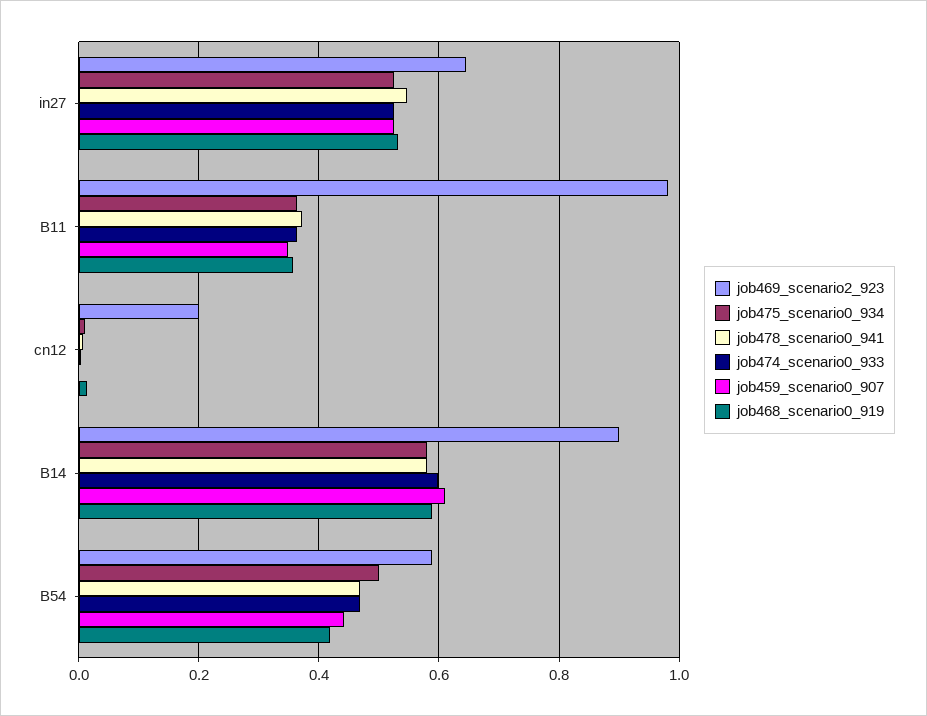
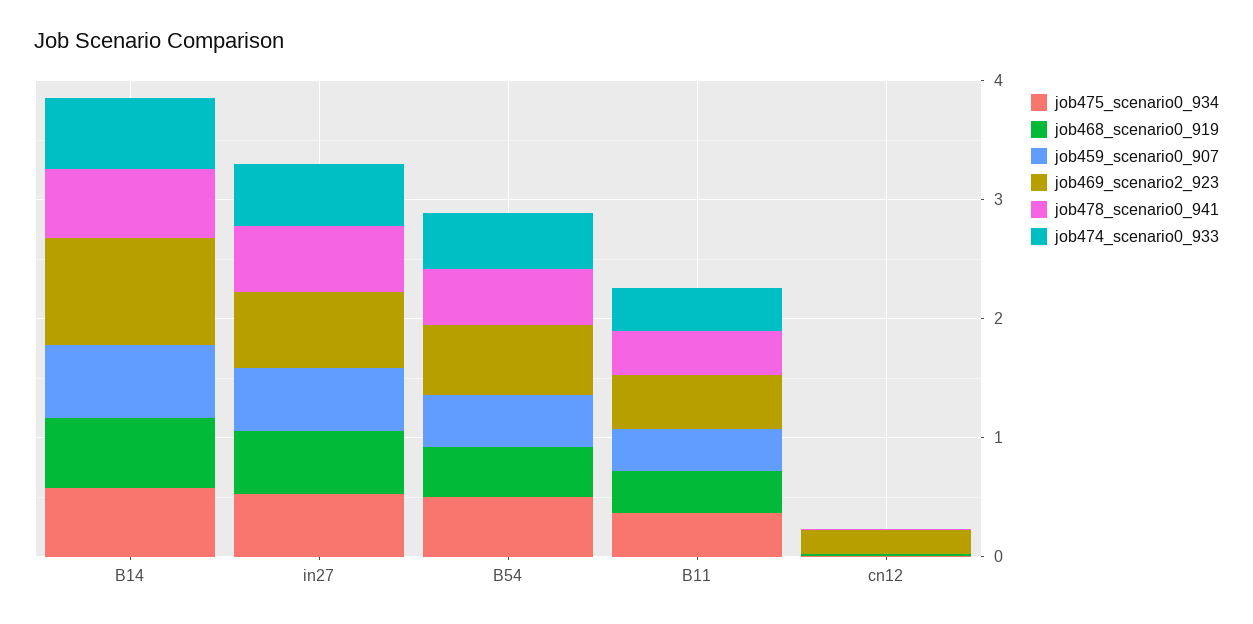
job469_scenario2_923, B11: 0.98 -> 0.4

